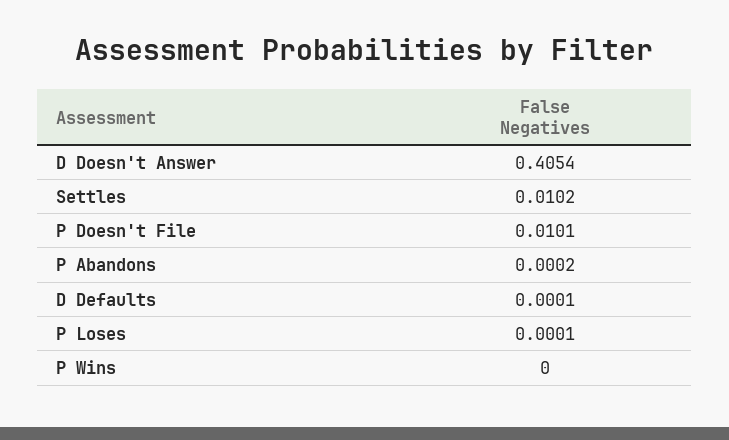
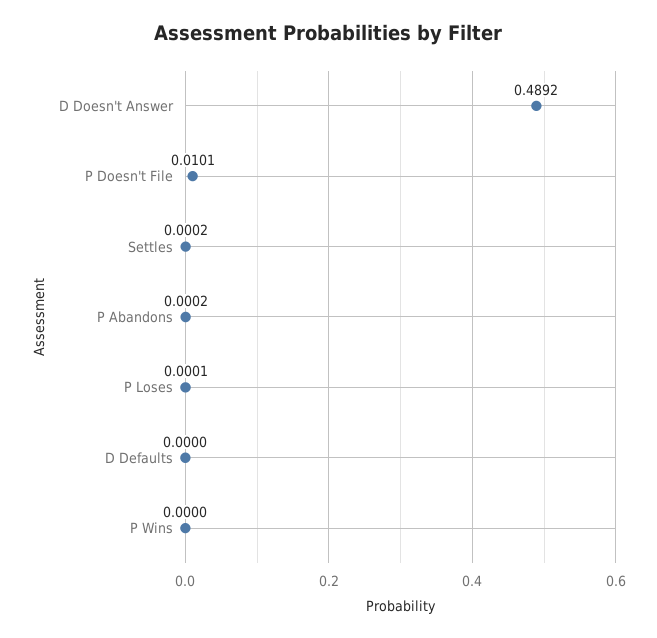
D Doesn't Answer: 0.4054 -> 0.4892
Settles: 0.0102 -> 0.0002
D Defaults: 0.0001 -> 0

